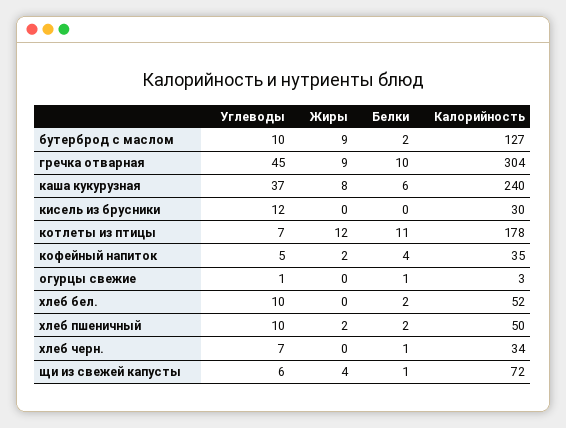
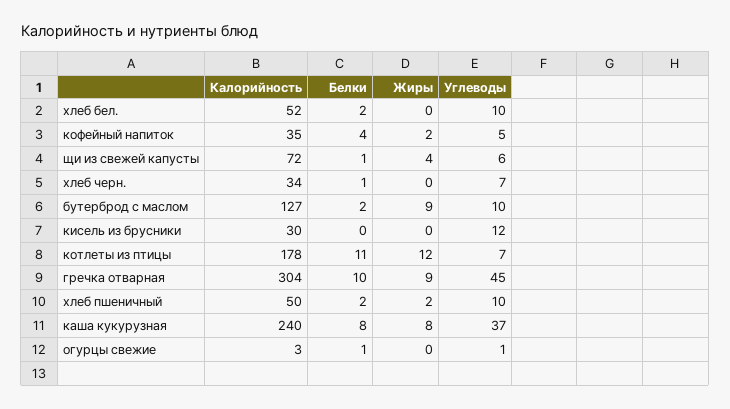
Белки, каша кукурузная: 6 -> 8

